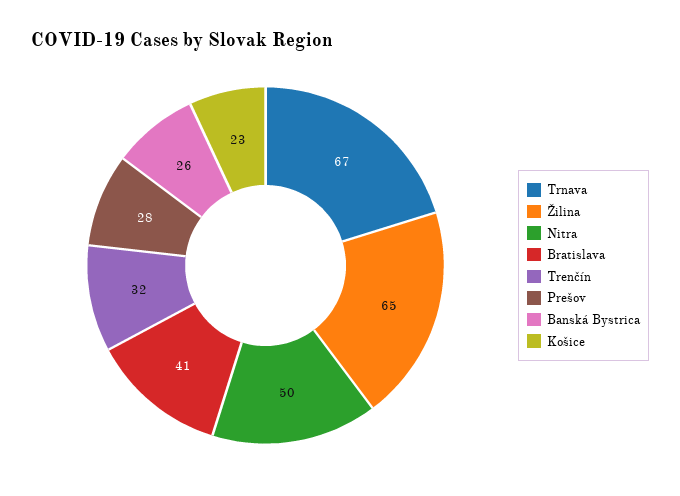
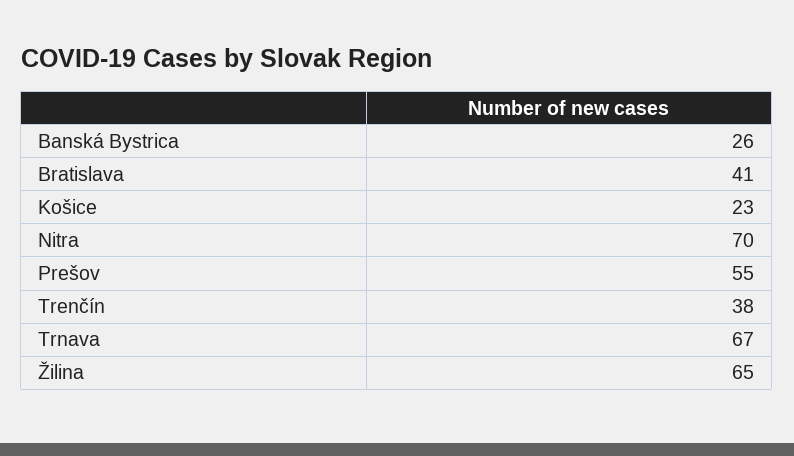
Nitra: 50 -> 70
Trenčín: 32 -> 38
Prešov: 28 -> 55

